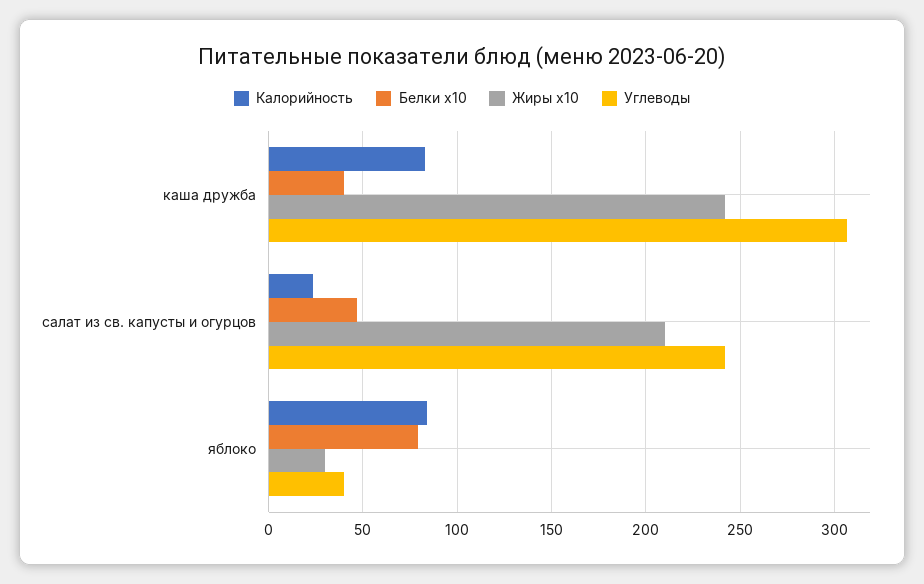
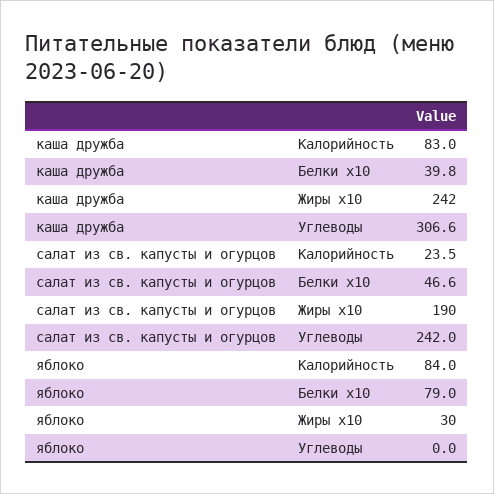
Жиры x10, салат из св. капусты и огурцов: 210 -> 190
Углеводы, яблоко: 40 -> 0

